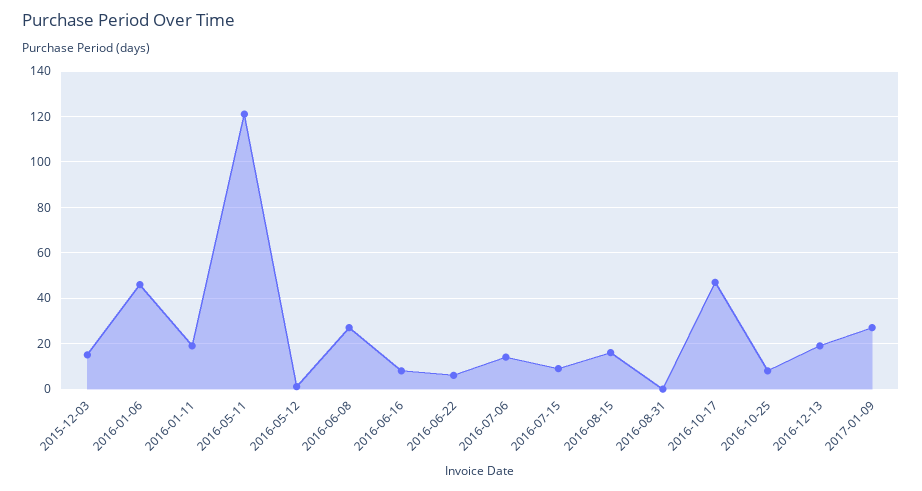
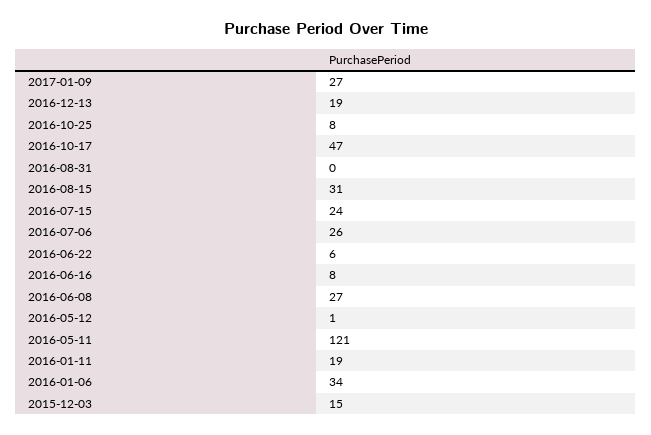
2016-01-06: 45 -> 34
2016-07-06: 15 -> 26
2016-07-15: 10 -> 24
2016-08-15: 15 -> 31

